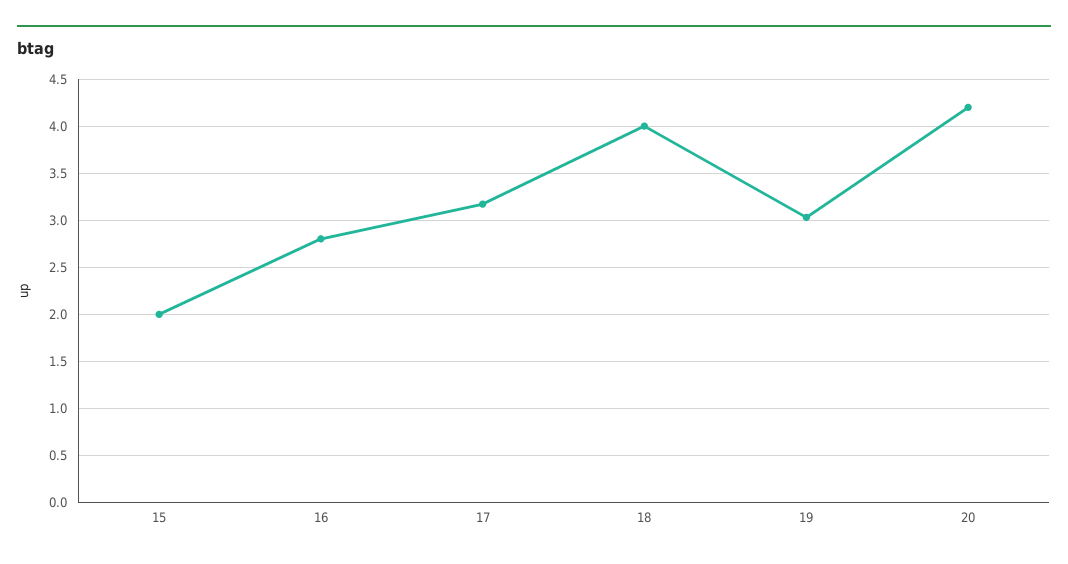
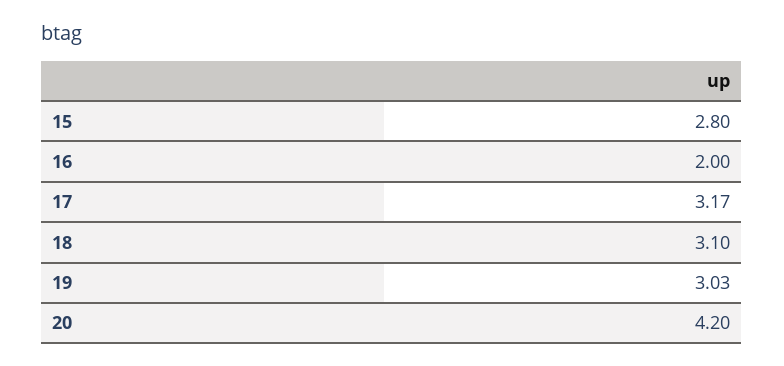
15: 2 -> 2.8
16: 2.8 -> 2
18: 4 -> 3.1

